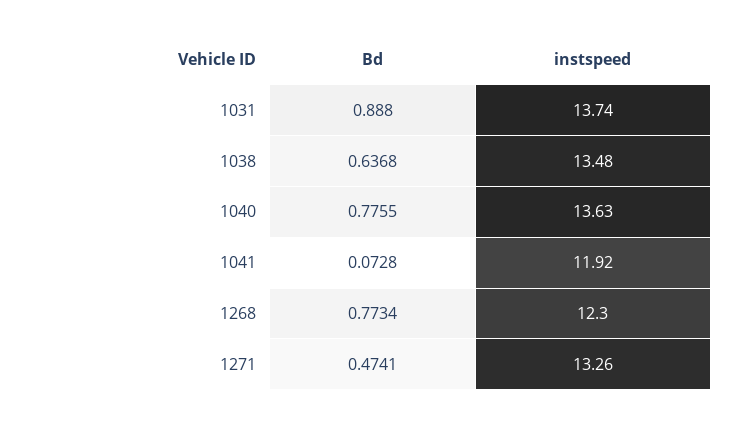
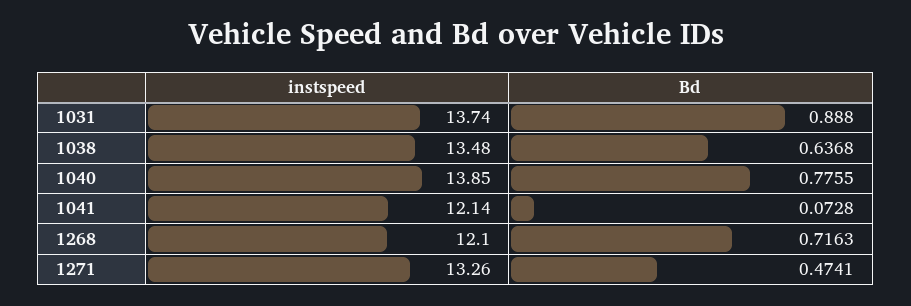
instspeed, 1040: 13.63 -> 13.85
instspeed, 1041: 11.92 -> 12.14
Bd, 1268: 0.7734 -> 0.7163
instspeed, 1268: 12.3 -> 12.1

